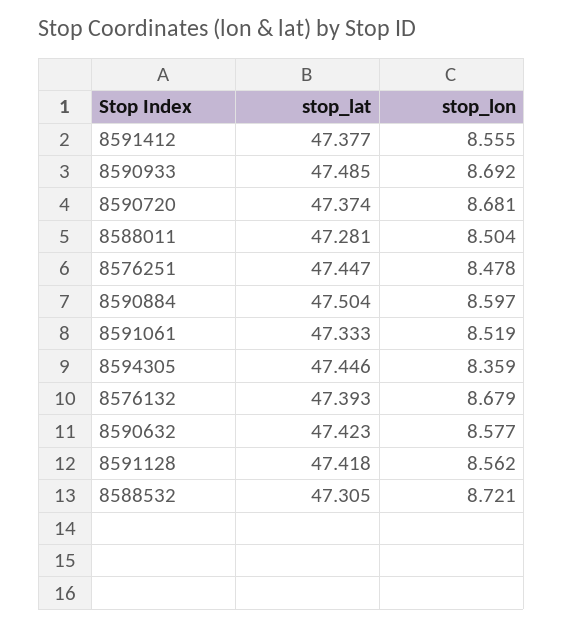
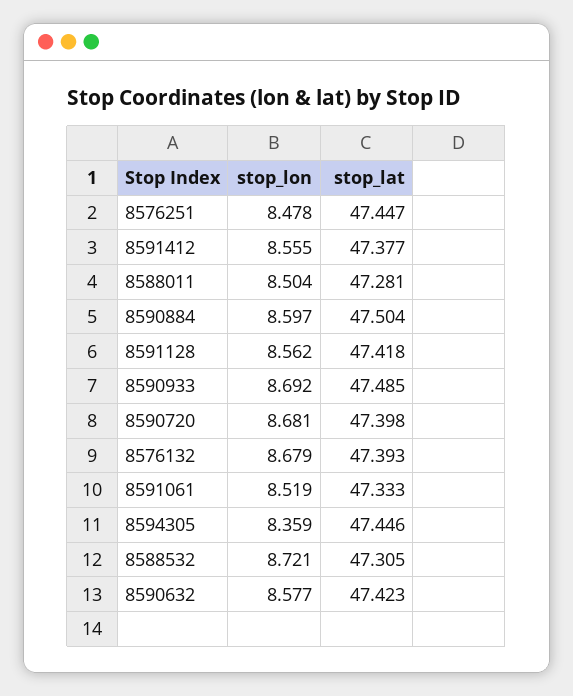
stop_lat, 8590720: 47.374 -> 47.398

